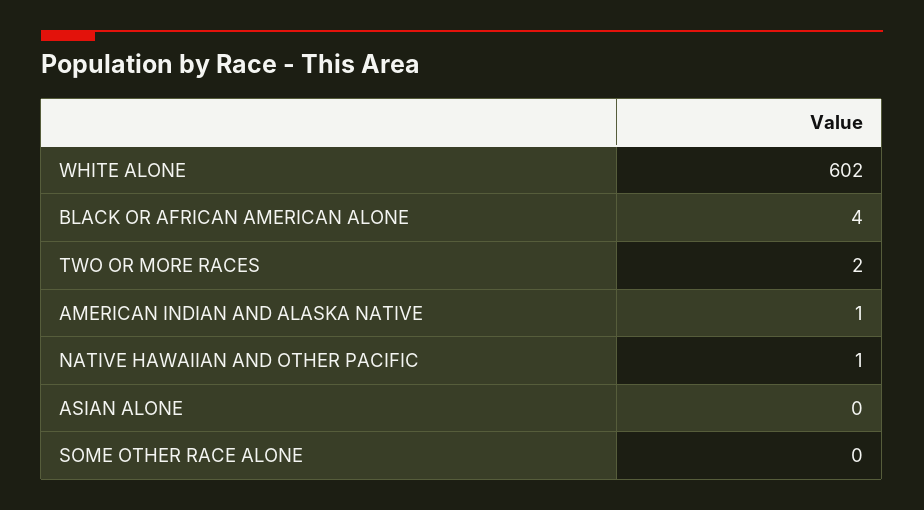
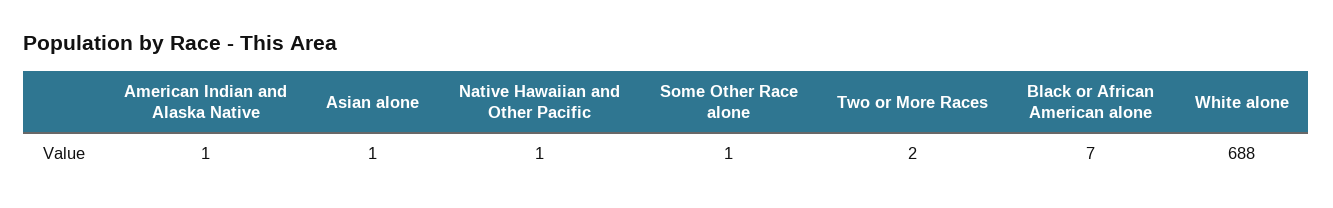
WHITE ALONE: 602 -> 688
BLACK OR AFRICAN AMERICAN ALONE: 4 -> 7
ASIAN ALONE: 0 -> 1
SOME OTHER RACE ALONE: 0 -> 1

